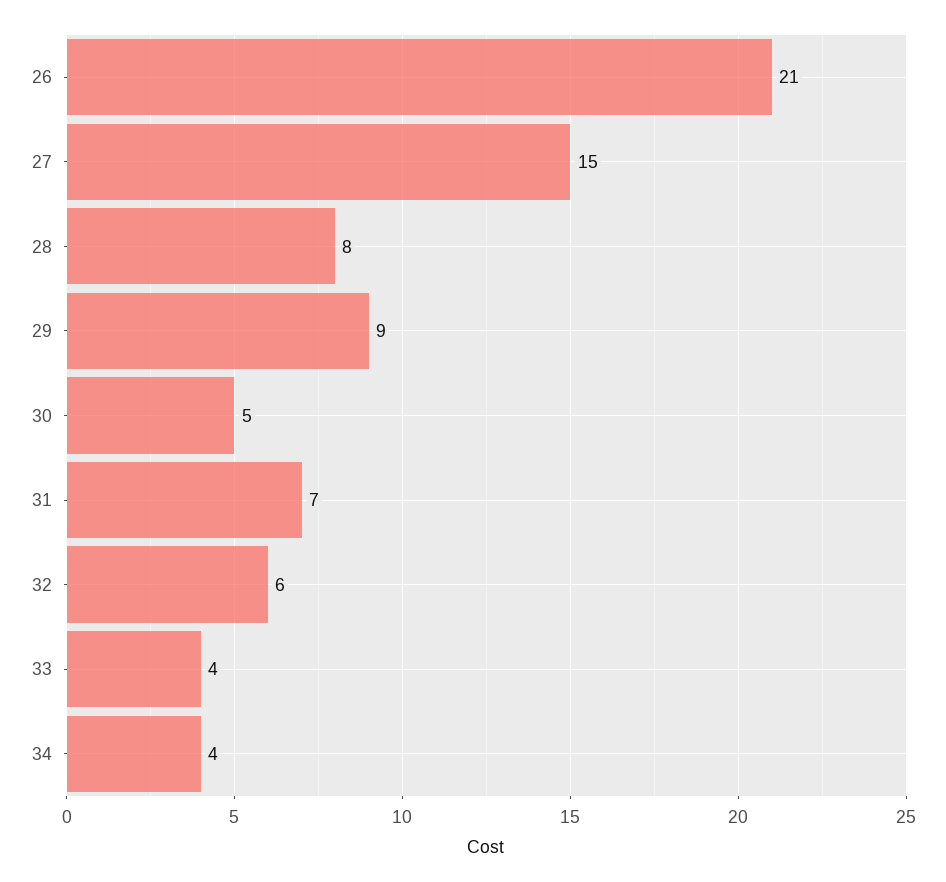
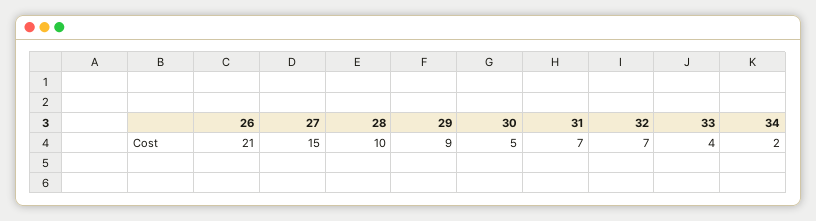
28: 8 -> 10
32: 6 -> 7
34: 4 -> 2

